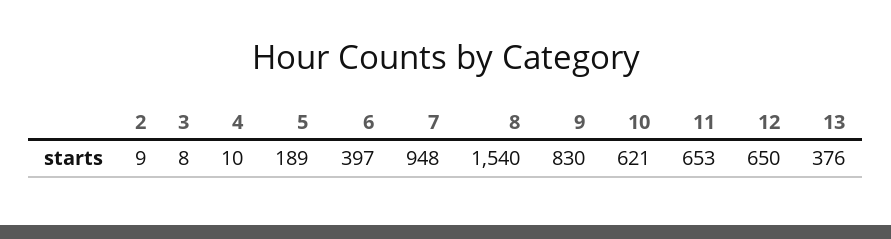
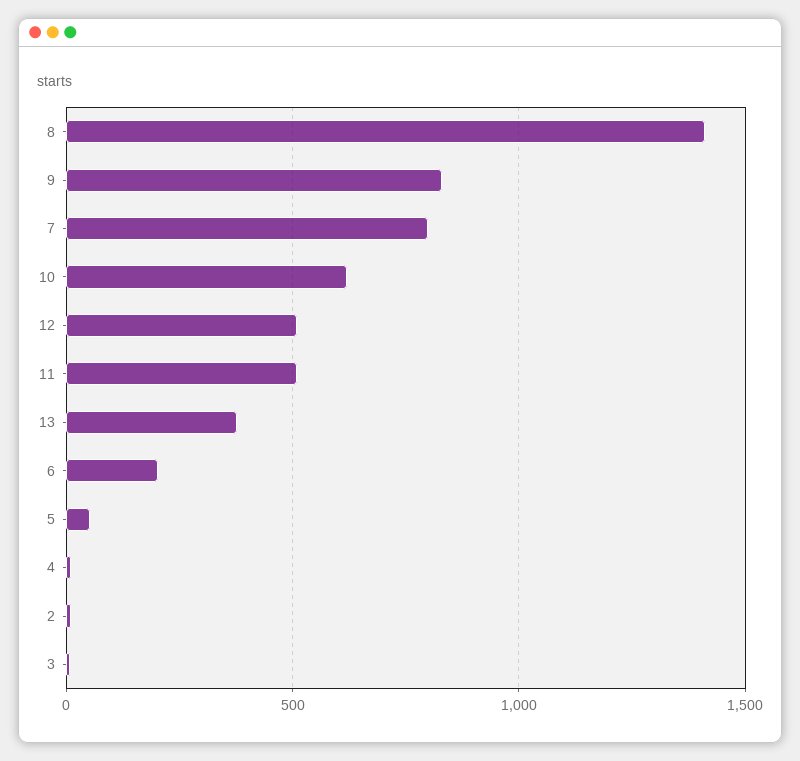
5: 189 -> 50
6: 397 -> 200
7: 948 -> 800
8: 1540 -> 1400
11: 653 -> 500
12: 650 -> 500

